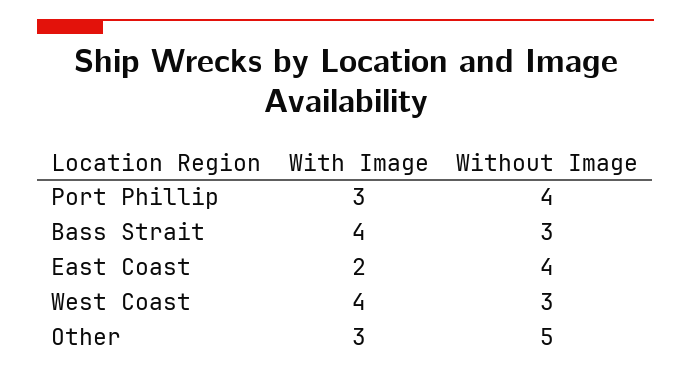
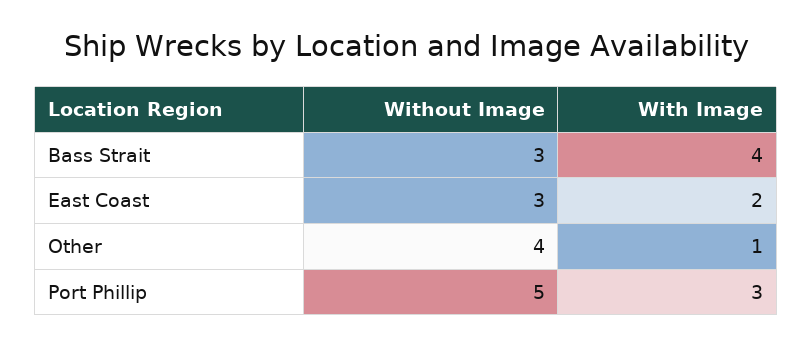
Without Image, Port Phillip: 4 -> 5
Without Image, East Coast: 4 -> 3
With Image, West Coast: 4 -> none
Without Image, West Coast: 3 -> none
With Image, Other: 3 -> 1
Without Image, Other: 5 -> 4

